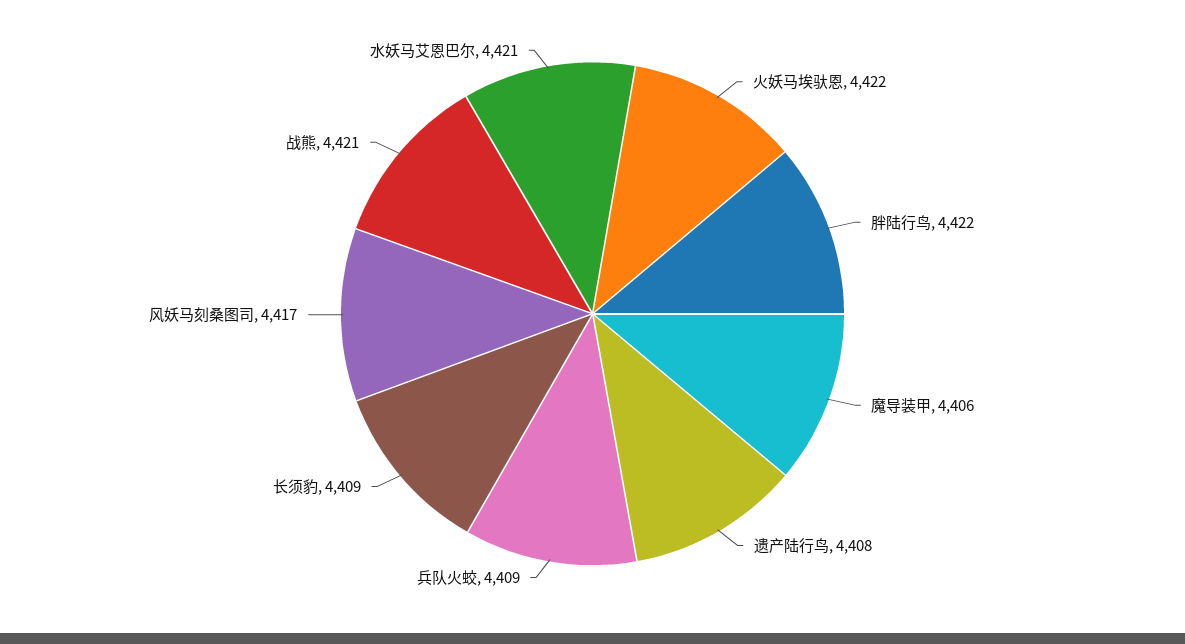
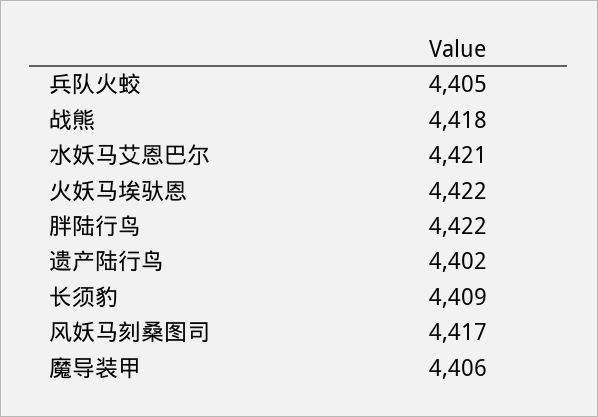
遗产陆行鸟: 4408 -> 4402
兵队火蛟: 4409 -> 4405
战熊: 4421 -> 4418

